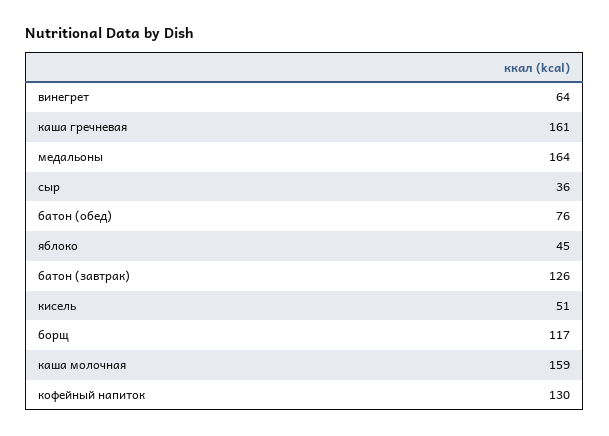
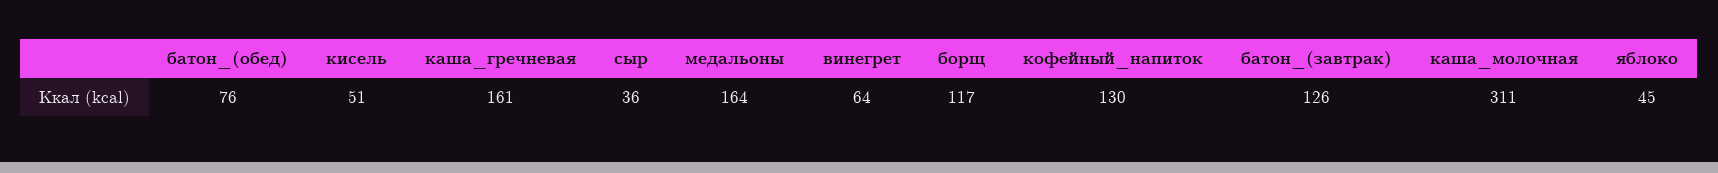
каша молочная: 159 -> 311

